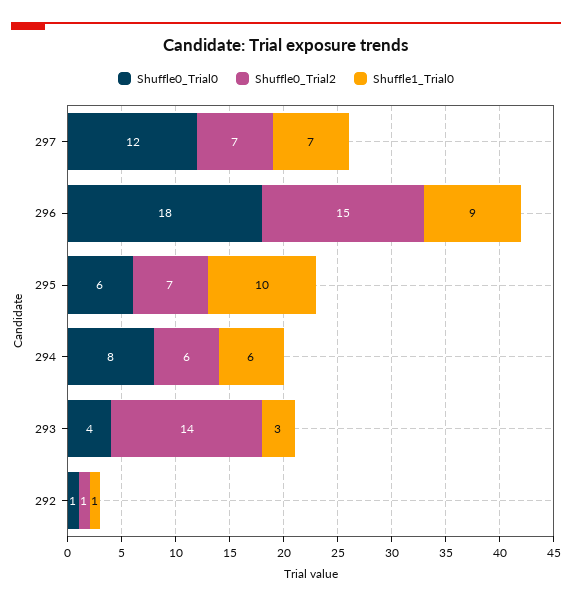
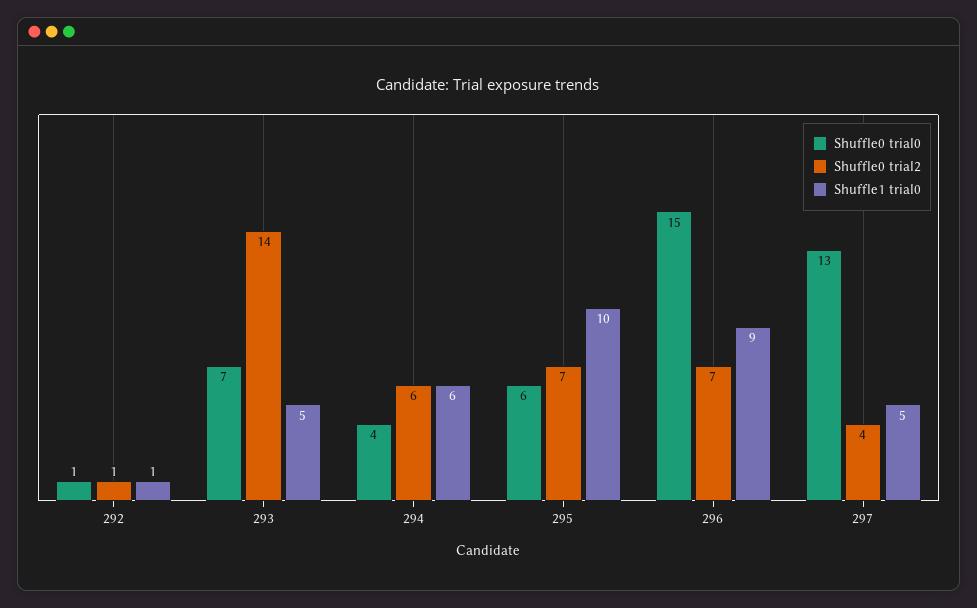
Shuffle0_Trial0, 297: 12 -> 13
Shuffle0_Trial2, 297: 7 -> 4
Shuffle1_Trial0, 297: 7 -> 5
Shuffle0_Trial0, 296: 18 -> 15
Shuffle0_Trial2, 296: 15 -> 7
Shuffle0_Trial0, 294: 8 -> 4
Shuffle0_Trial0, 293: 4 -> 7
Shuffle1_Trial0, 293: 3 -> 5

